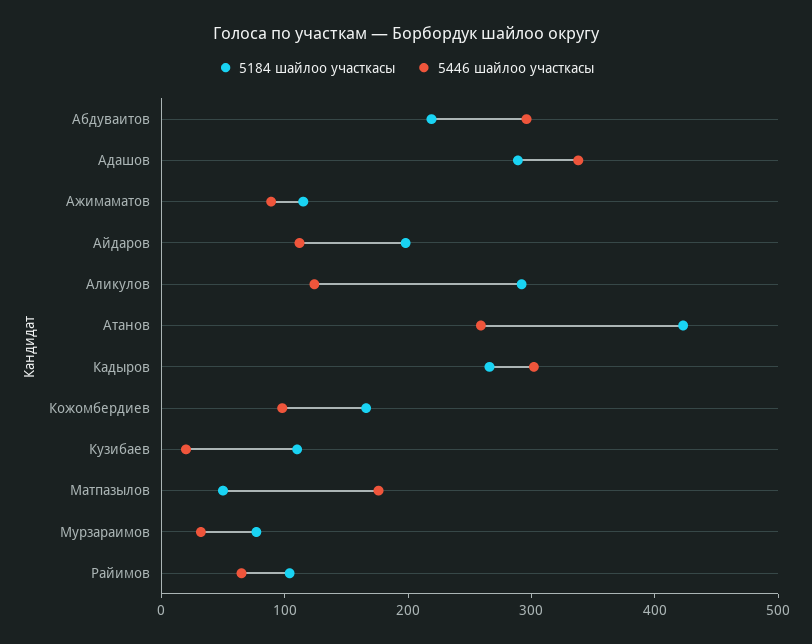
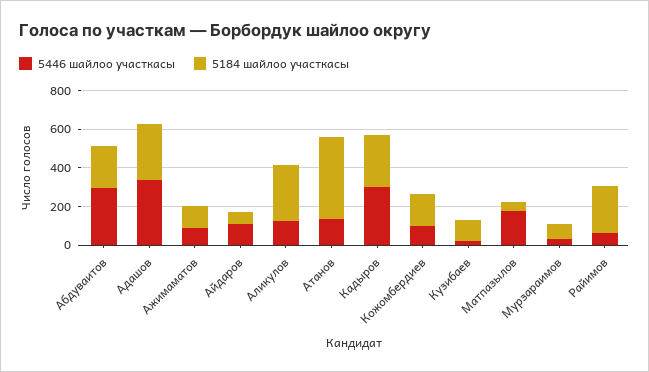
5184 шайлоо участкасы, Айдаров: 200 -> 50
5446 шайлоо участкасы, Атанов: 260 -> 150
5184 шайлоо участкасы, Райимов: 100 -> 250

